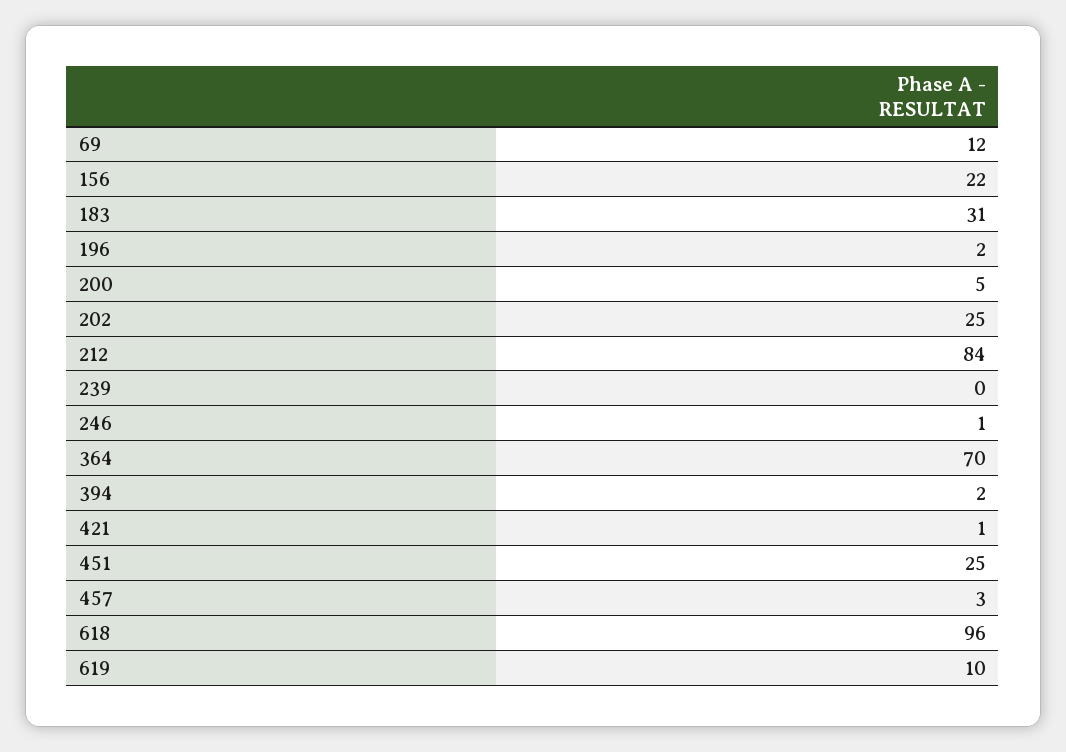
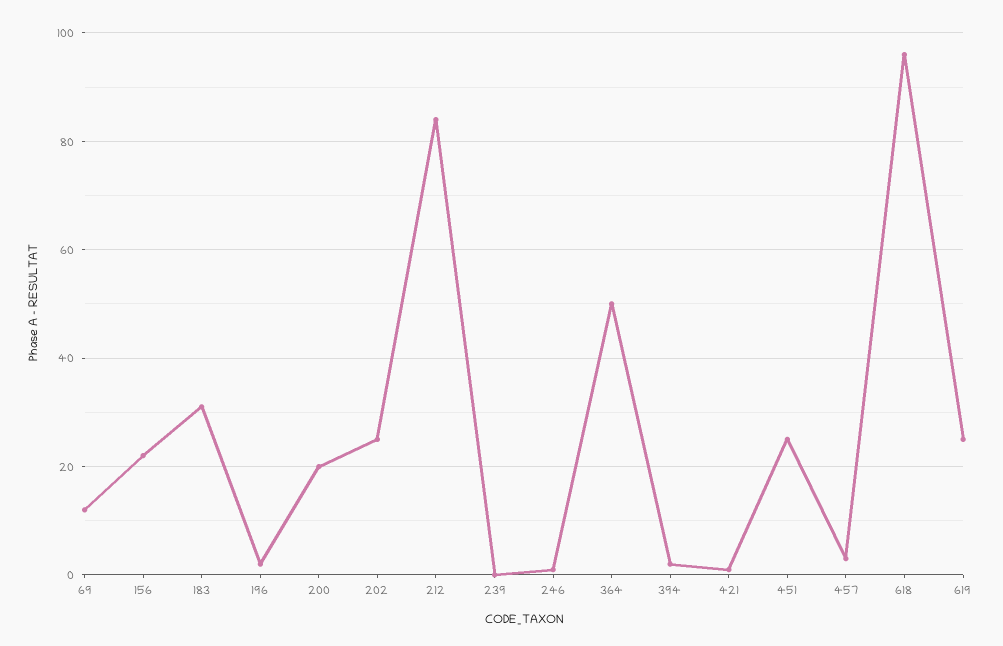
200: 5 -> 20
364: 70 -> 50
619: 10 -> 25

